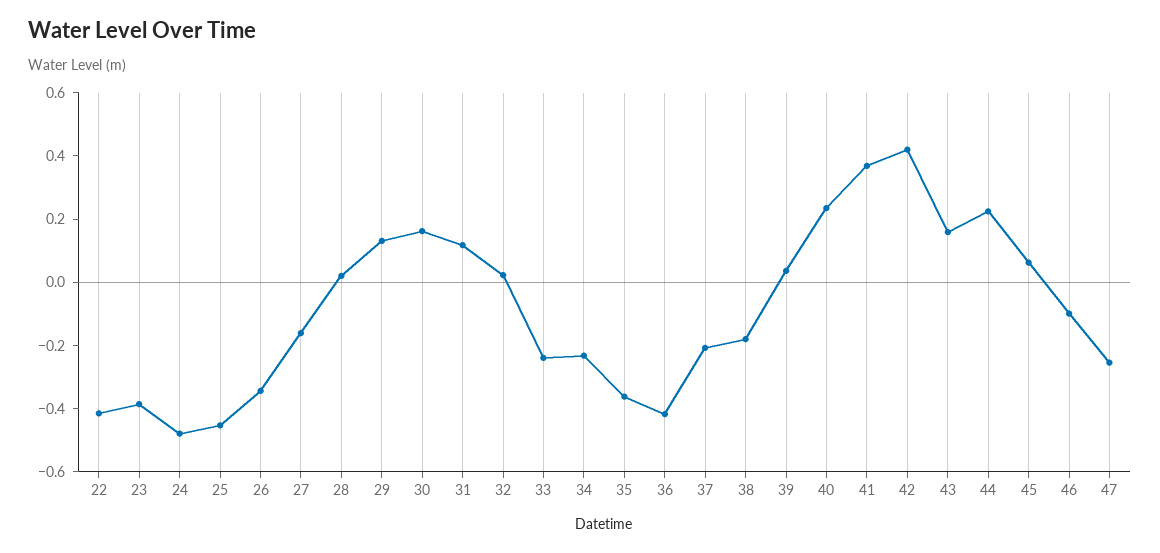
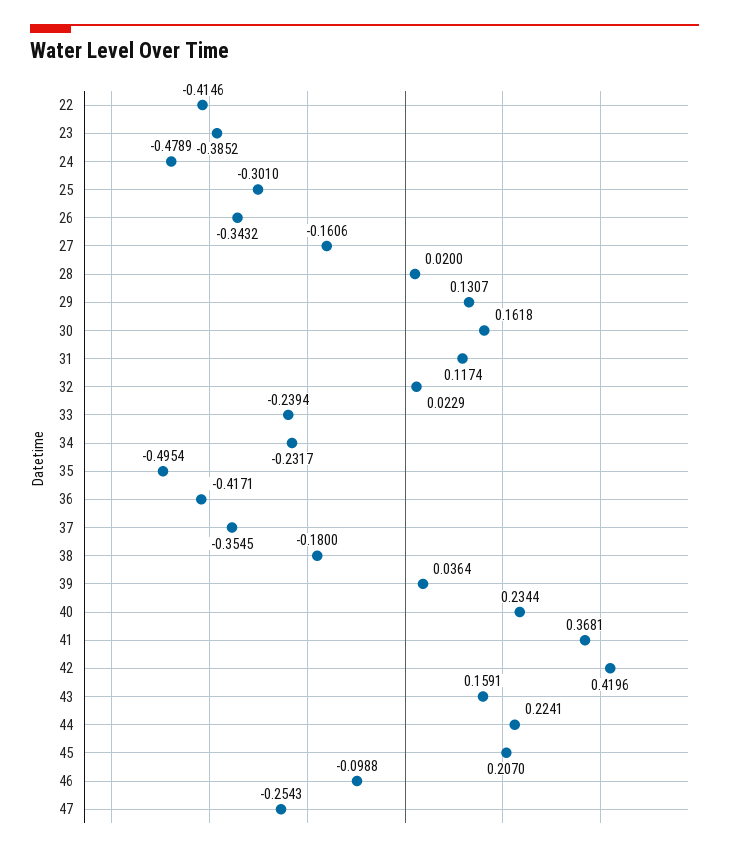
25: -0.45 -> -0.301
35: -0.35 -> -0.4954
37: -0.2 -> -0.3545
45: 0.05 -> 0.207

